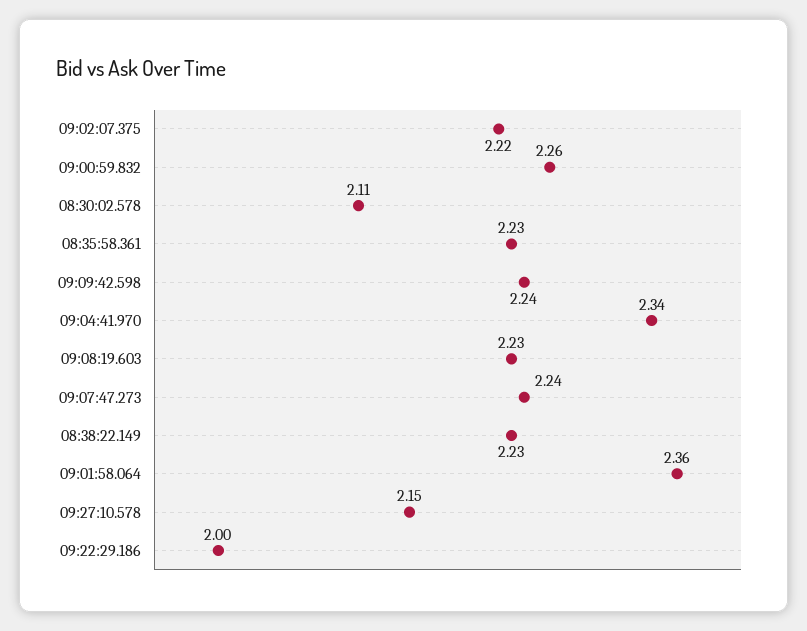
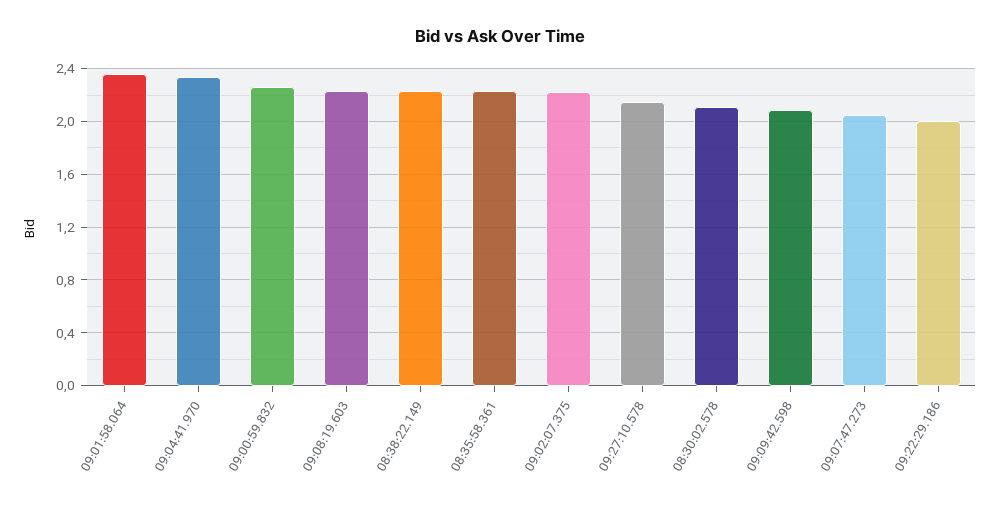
09:09:42.598: 2.24 -> 2.1
09:07:47.273: 2.24 -> 2.05

